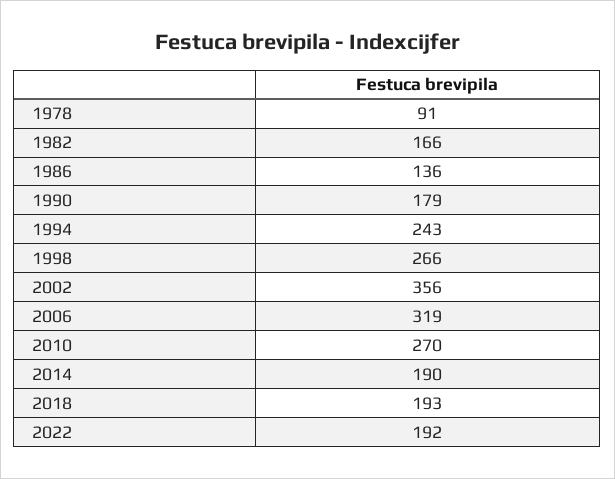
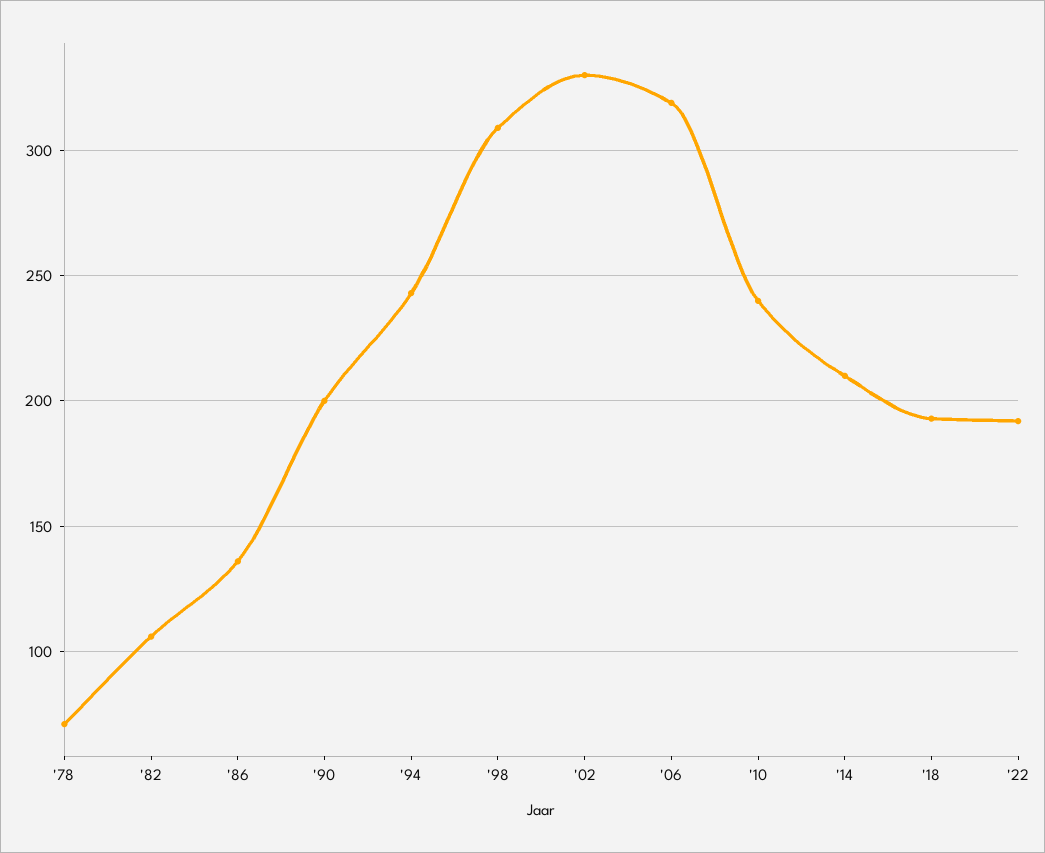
1978: 91 -> 70
1982: 166 -> 105
1990: 179 -> 200
1998: 266 -> 310
2002: 356 -> 330
2010: 270 -> 240
2014: 190 -> 210

